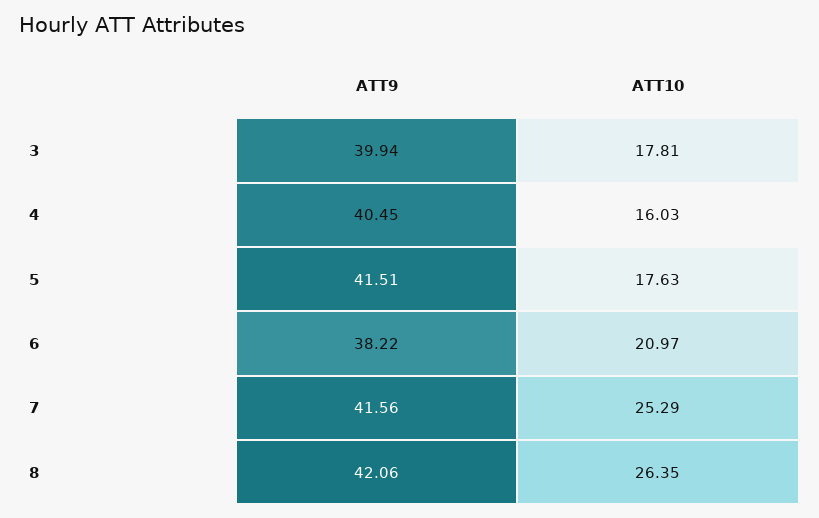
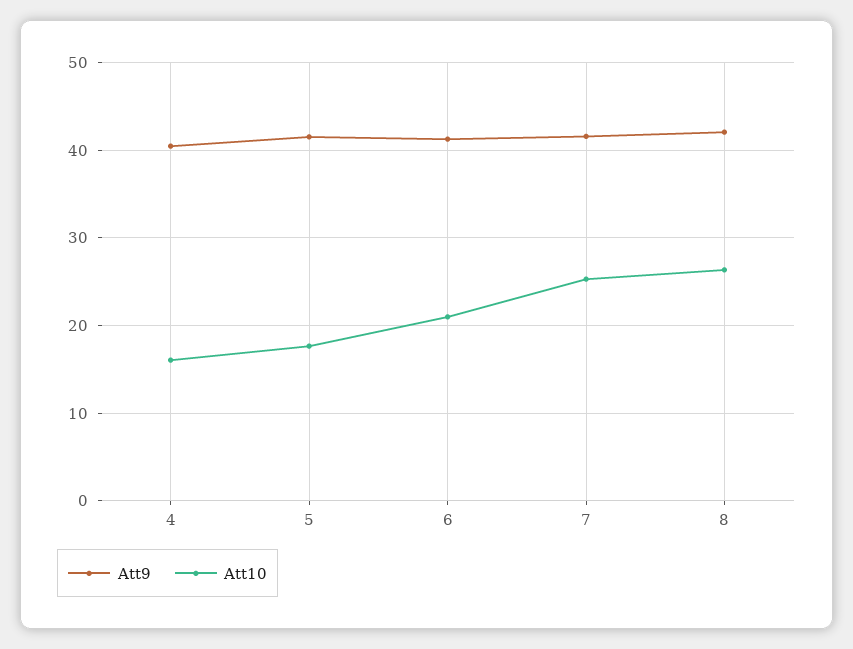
ATT9, 3: 39.94 -> none
ATT10, 3: 17.81 -> none
ATT9, 6: 38.22 -> 41

